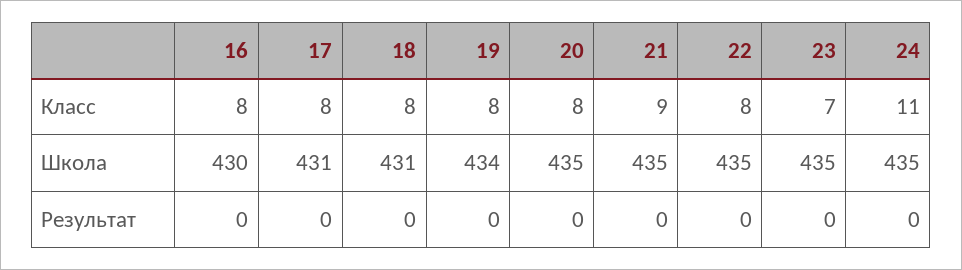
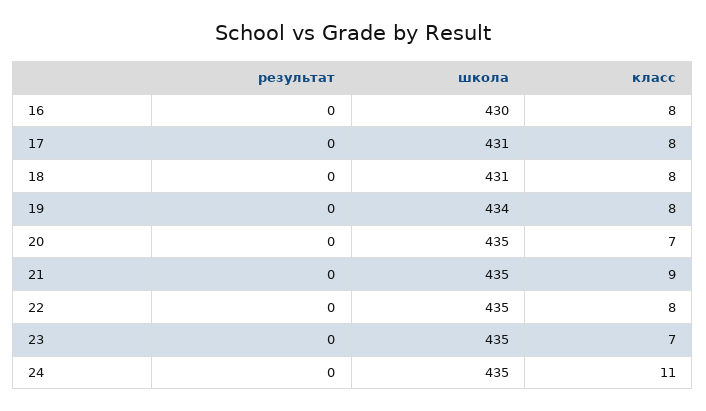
20, Класс: 8 -> 7

